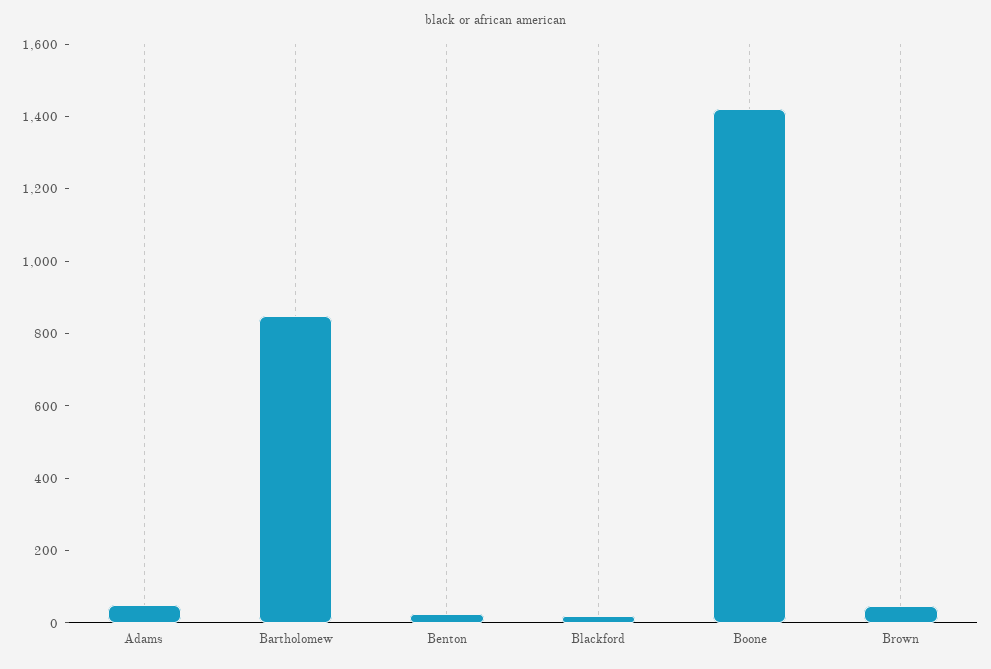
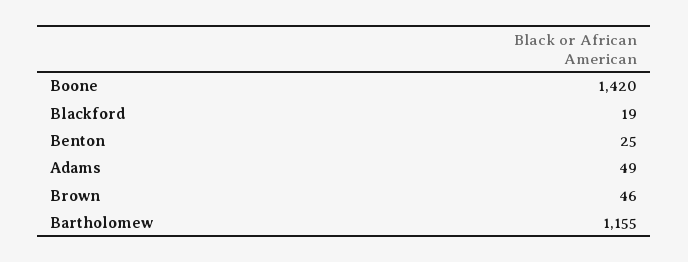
Bartholomew: 850 -> 1155

